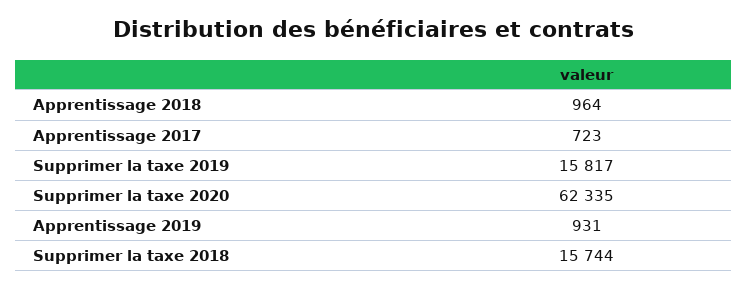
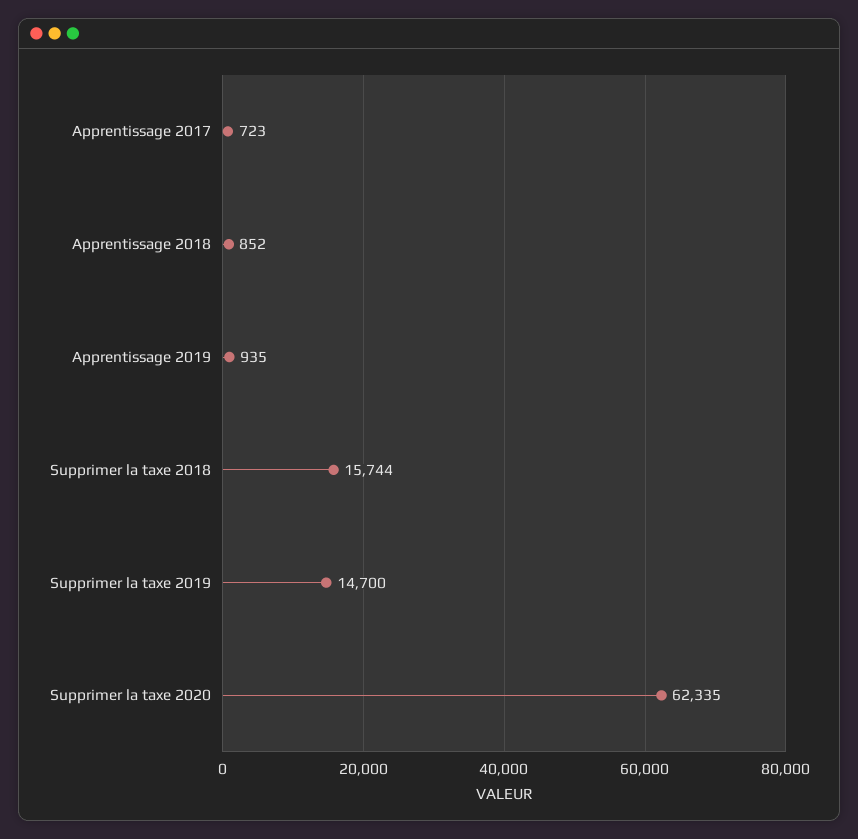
Apprentissage 2018: 964 -> 852
Supprimer la taxe 2019: 15817 -> 14700
Apprentissage 2019: 931 -> 935

